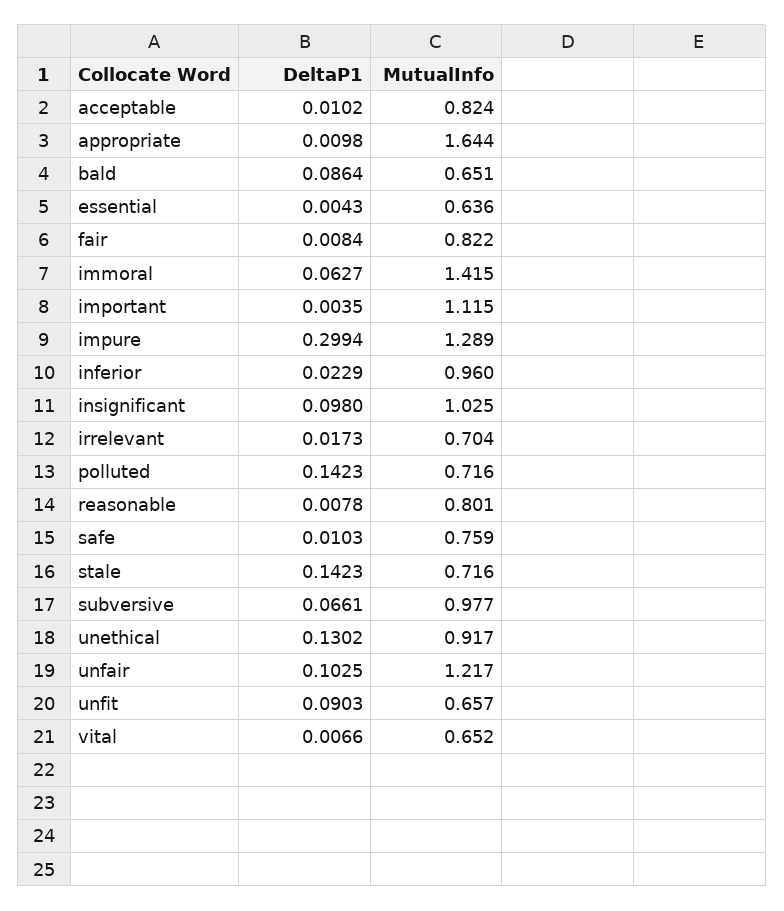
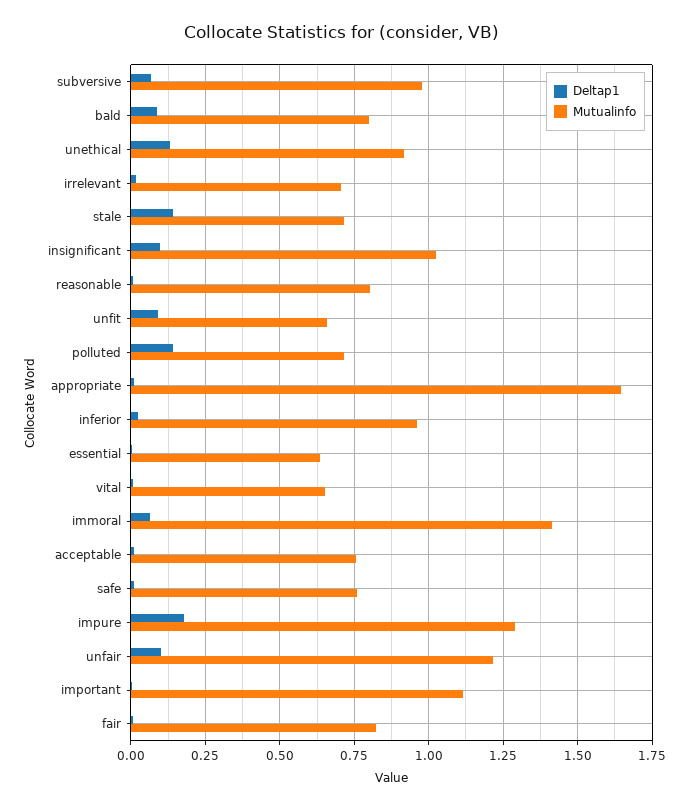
MutualInfo, acceptable: 0.824 -> 0.75
MutualInfo, bald: 0.651 -> 0.8
DeltaP1, impure: 0.2994 -> 0.175

